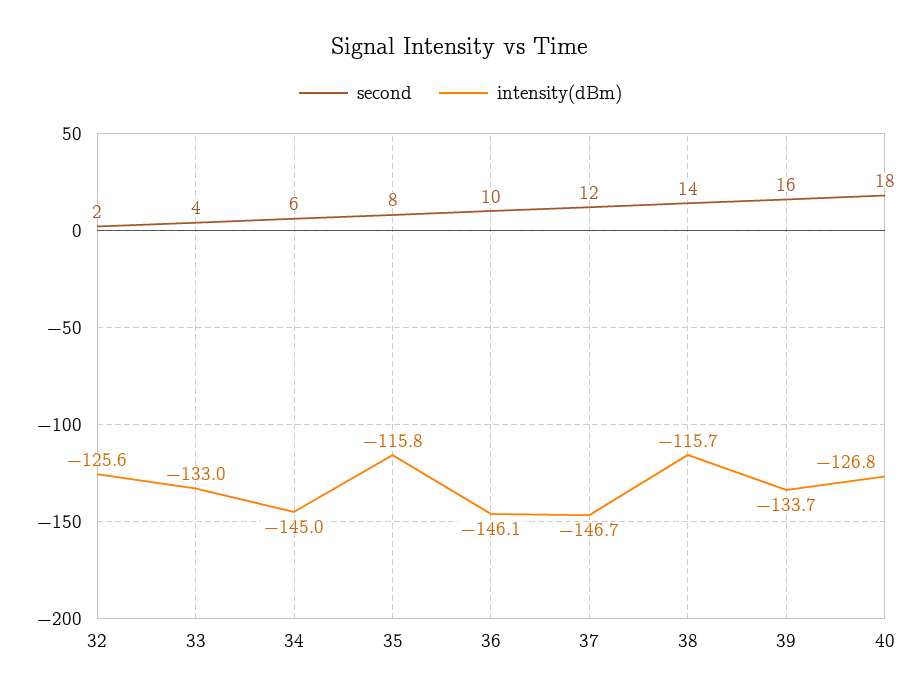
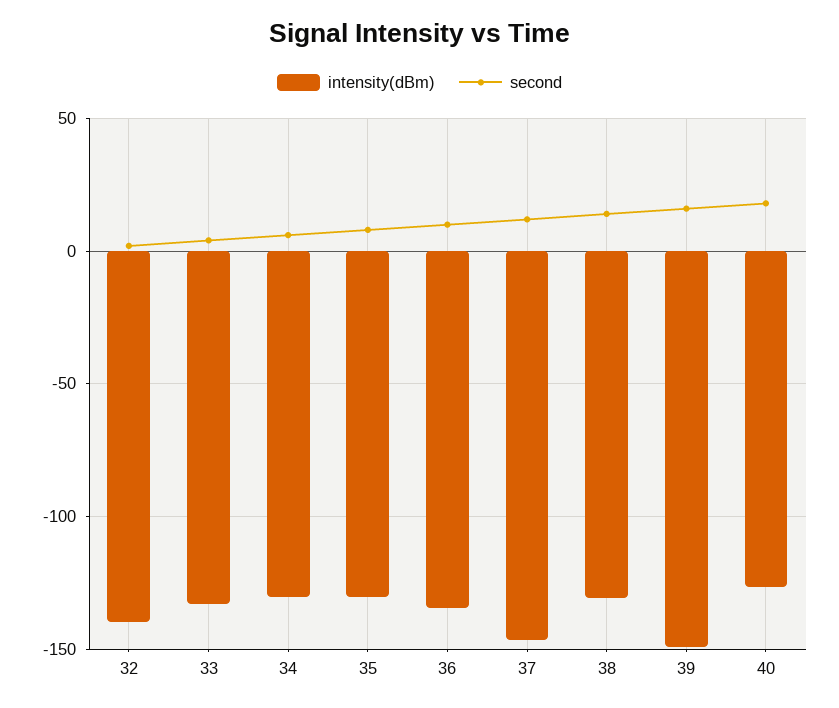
intensity(dBm), 32: -125.6 -> -140
intensity(dBm), 34: -145 -> -130
intensity(dBm), 35: -115.8 -> -130
intensity(dBm), 36: -146.1 -> -135
intensity(dBm), 38: -115.7 -> -130
intensity(dBm), 39: -133.7 -> -150

